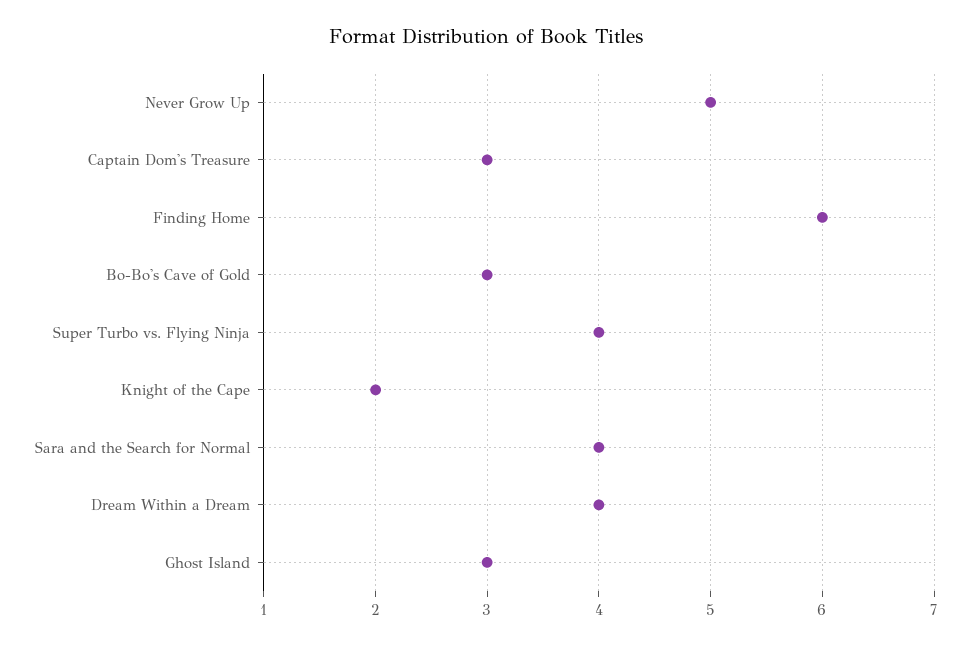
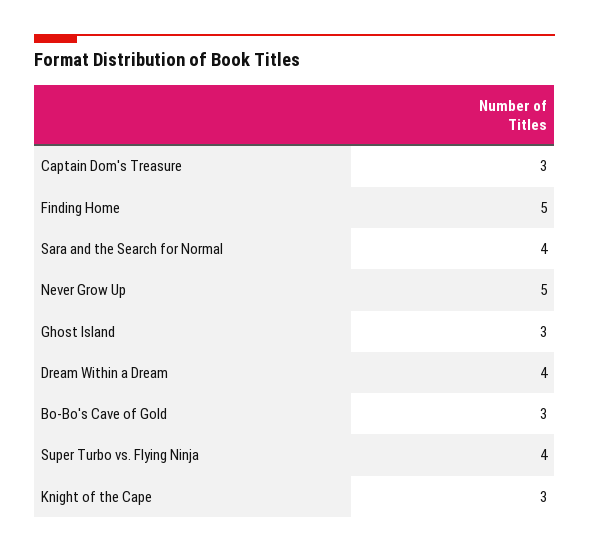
Finding Home: 6 -> 5
Knight of the Cape: 2 -> 3

